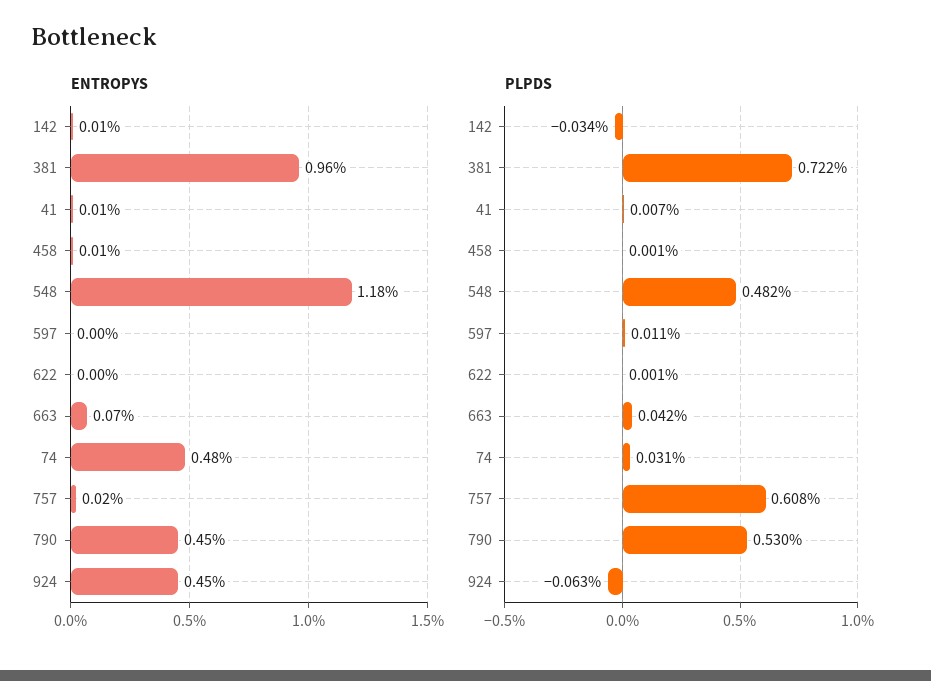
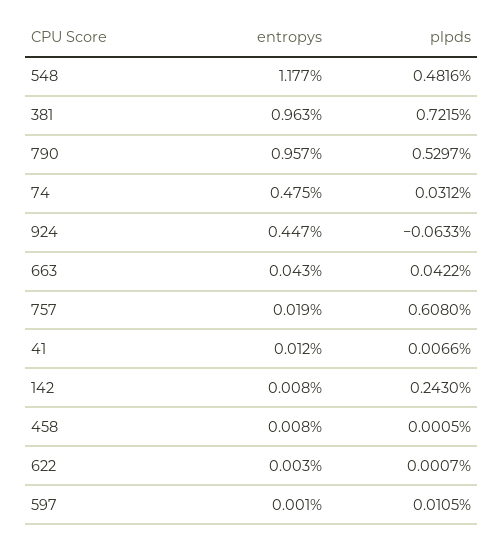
ENTROPYS, 663: 0.07 -> 0.043
ENTROPYS, 790: 0.45 -> 0.957
PLPDS, 142: -0.034 -> 0.243

